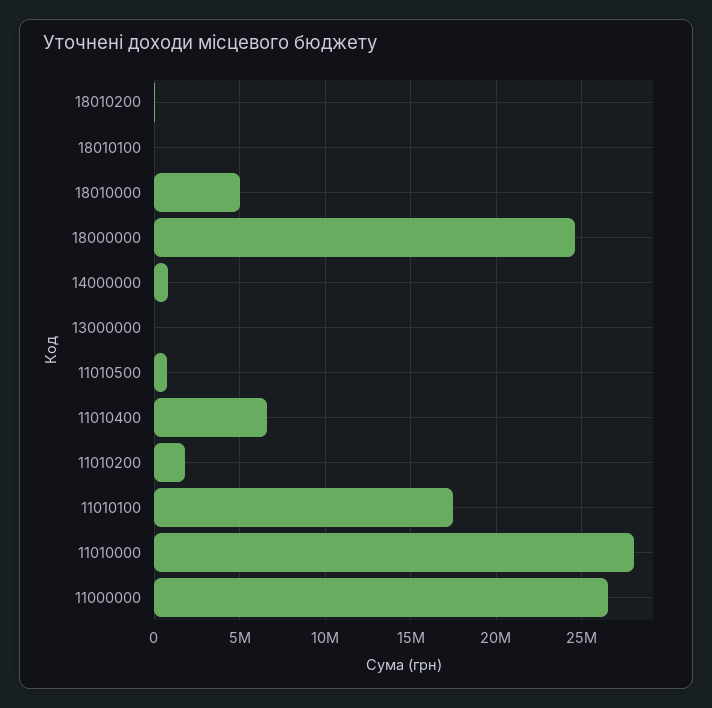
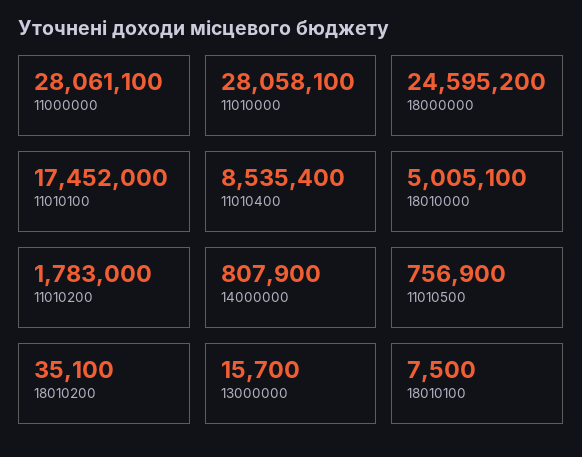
11010400: 6500000 -> 8535400
11000000: 26500000 -> 28061100

